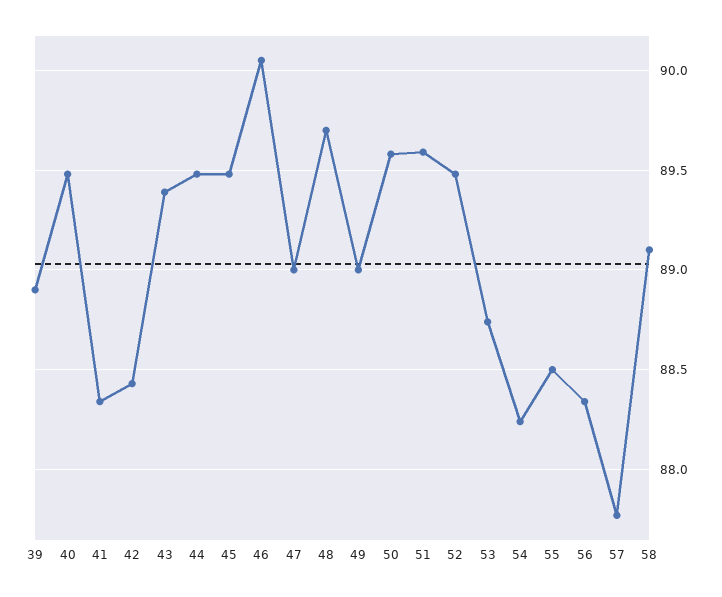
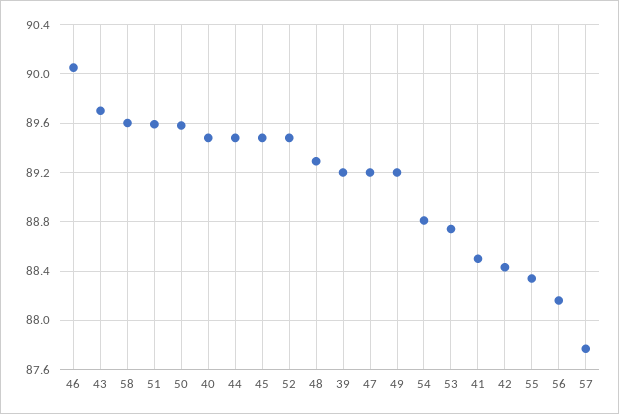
39: 88.9 -> 89.2
41: 88.35 -> 88.5
43: 89.4 -> 89.7
47: 89 -> 89.2
48: 89.7 -> 89.3
49: 89 -> 89.2
54: 88.25 -> 88.8
55: 88.5 -> 88.35
56: 88.35 -> 88.15
58: 89.1 -> 89.6

